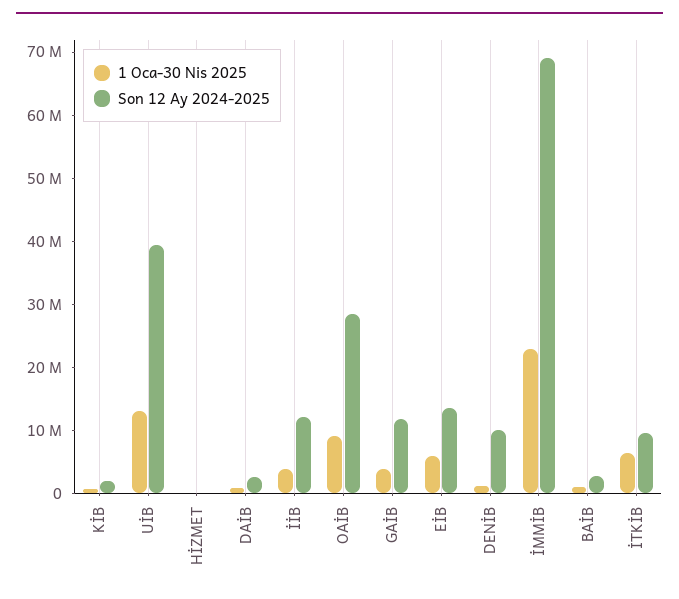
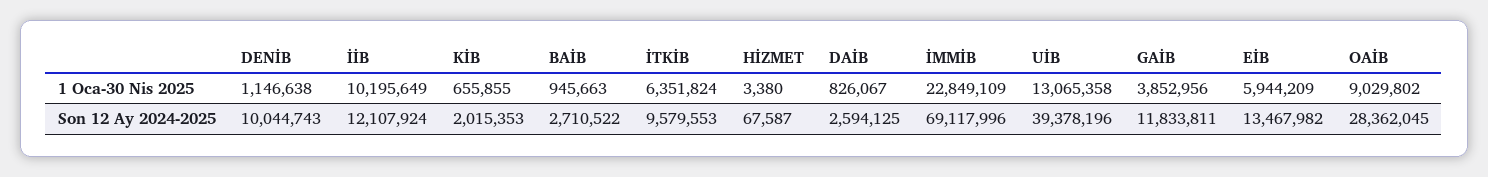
1 Oca-30 Nis 2025, İİB: 4000000 -> 10195649

